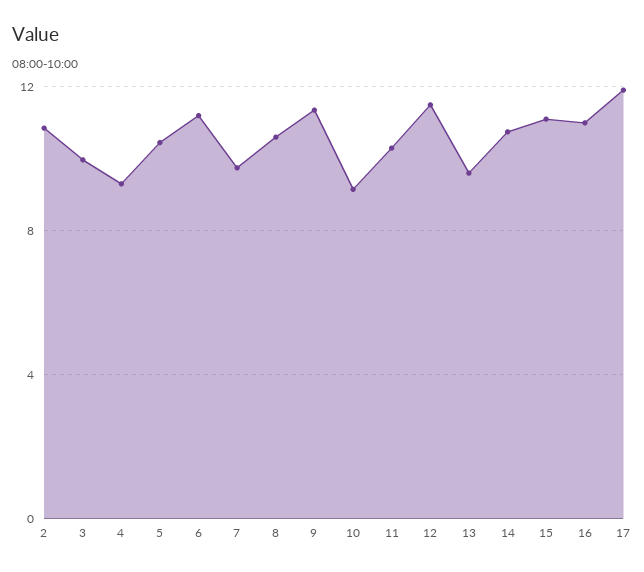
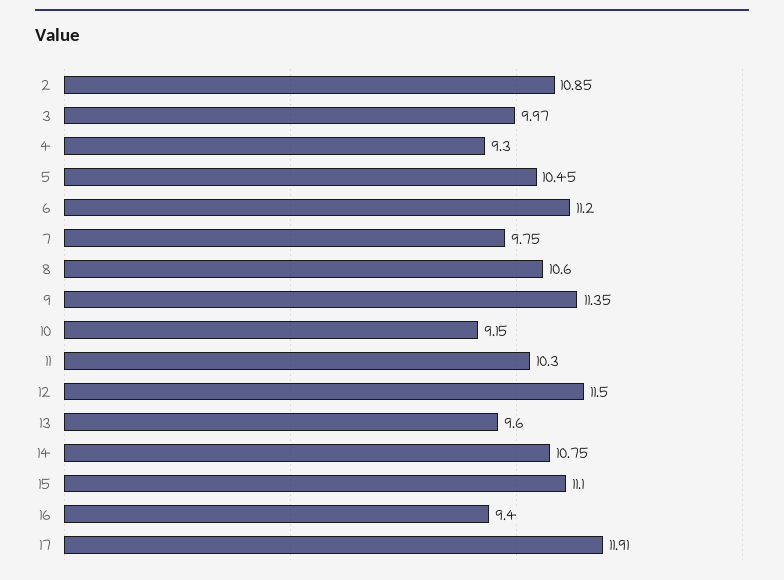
16: 11 -> 9.4

